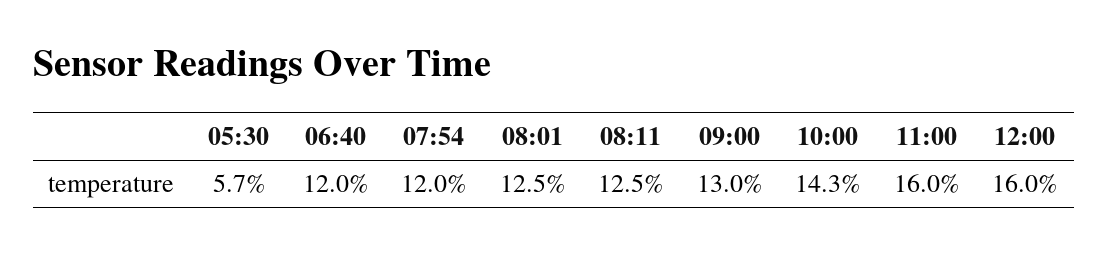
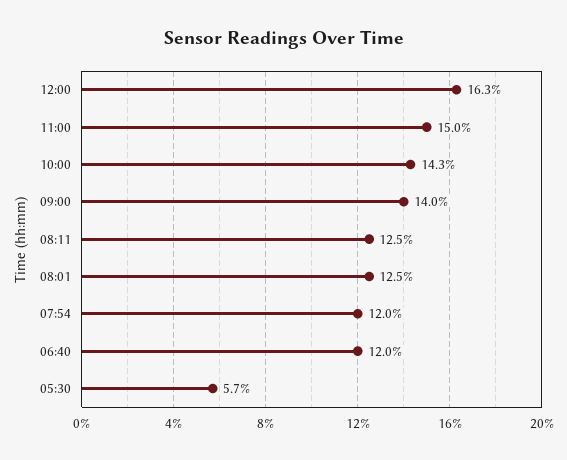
09:00: 13 -> 14
11:00: 16 -> 15
12:00: 16 -> 16.3

